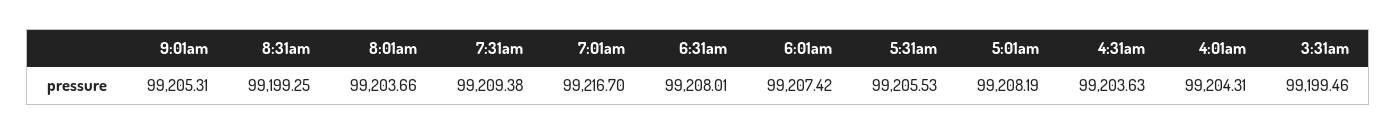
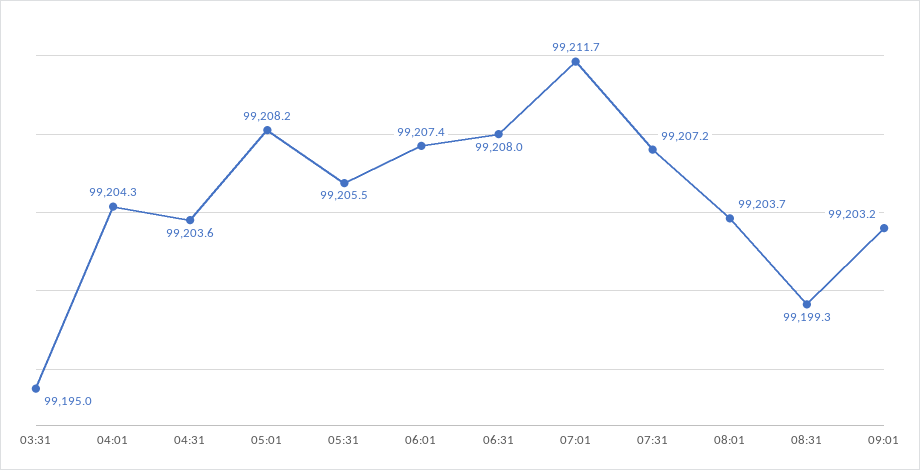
9:01am: 99205.31 -> 99203.2
7:31am: 99209.38 -> 99207.2
7:01am: 99216.7 -> 99211.7
3:31am: 99199.46 -> 99195

